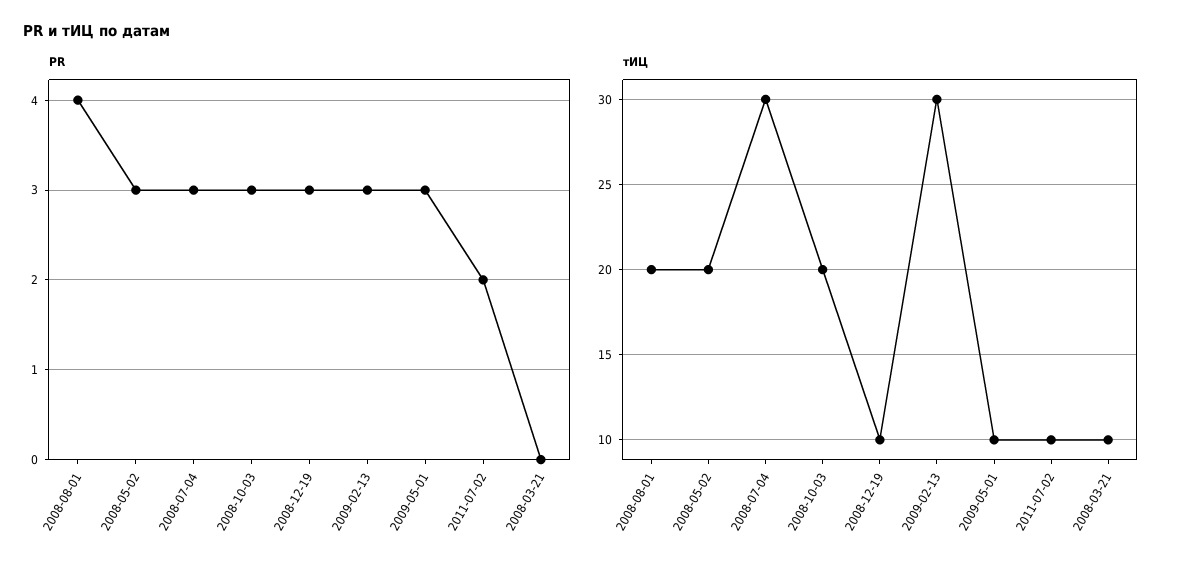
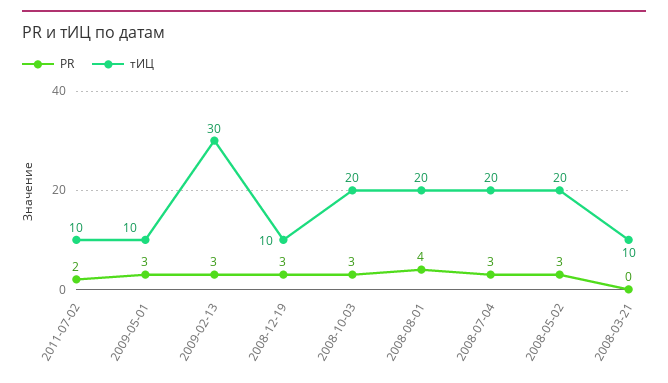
тИЦ, 2008-07-04: 30 -> 20

